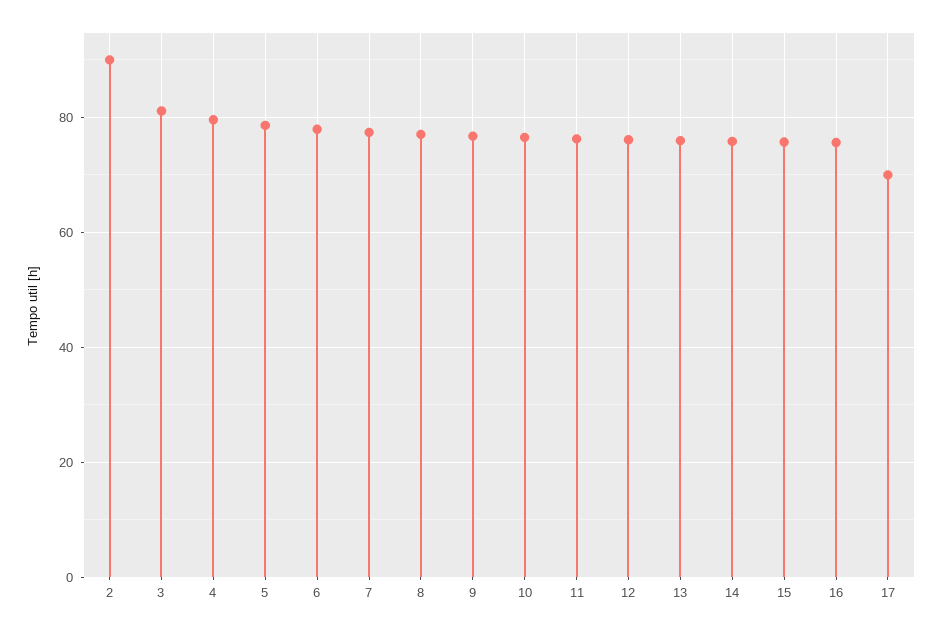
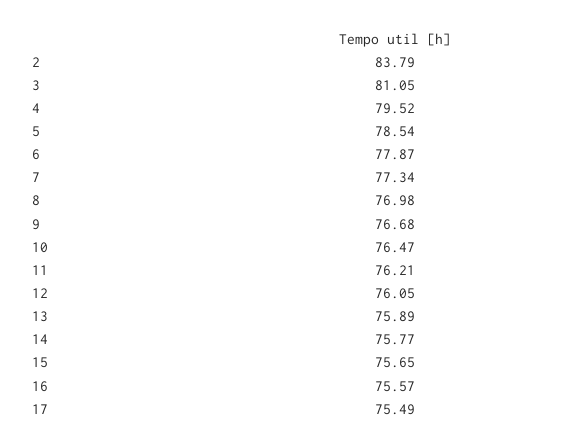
2: 90 -> 83.79
17: 70 -> 75.49

